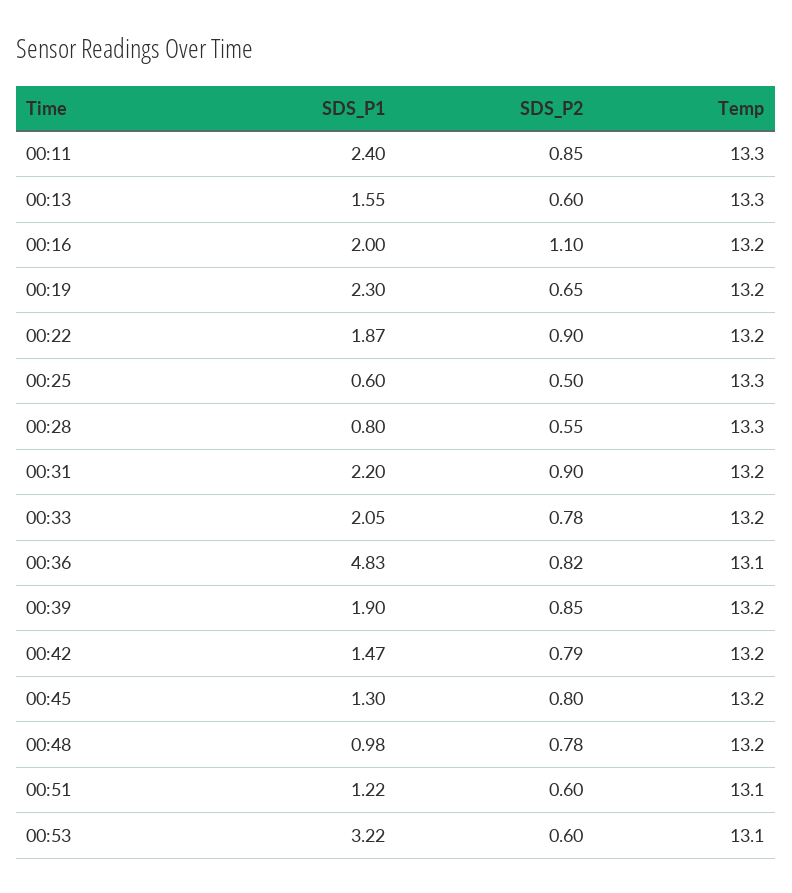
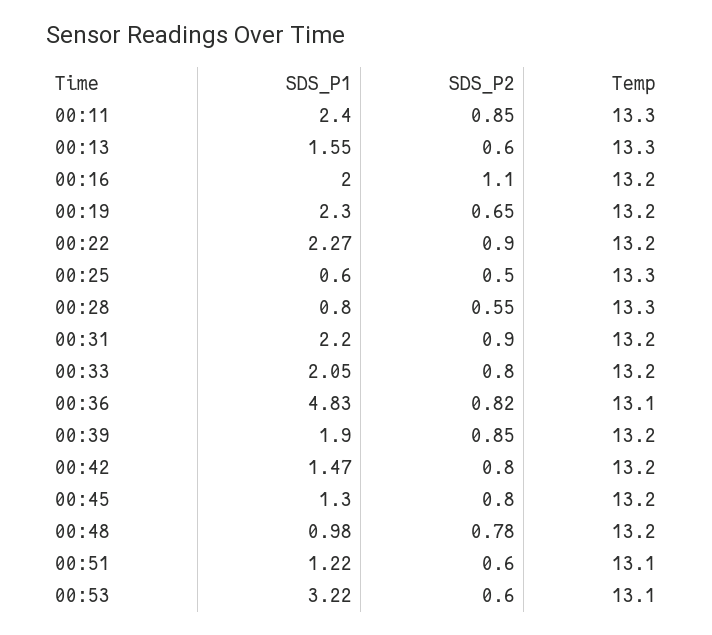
SDS_P1, 00:22: 1.87 -> 2.27
SDS_P2, 00:33: 0.78 -> 0.8
SDS_P2, 00:42: 0.79 -> 0.8

